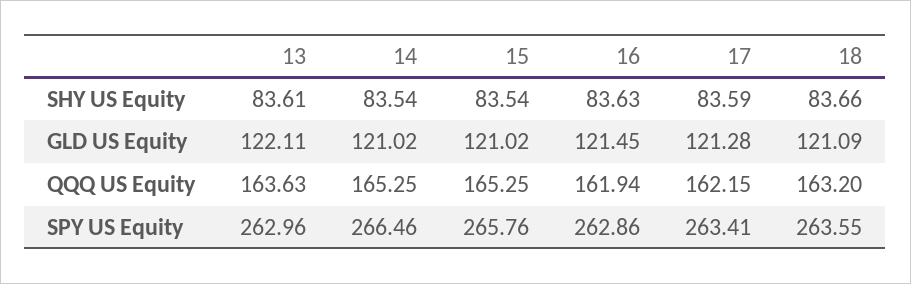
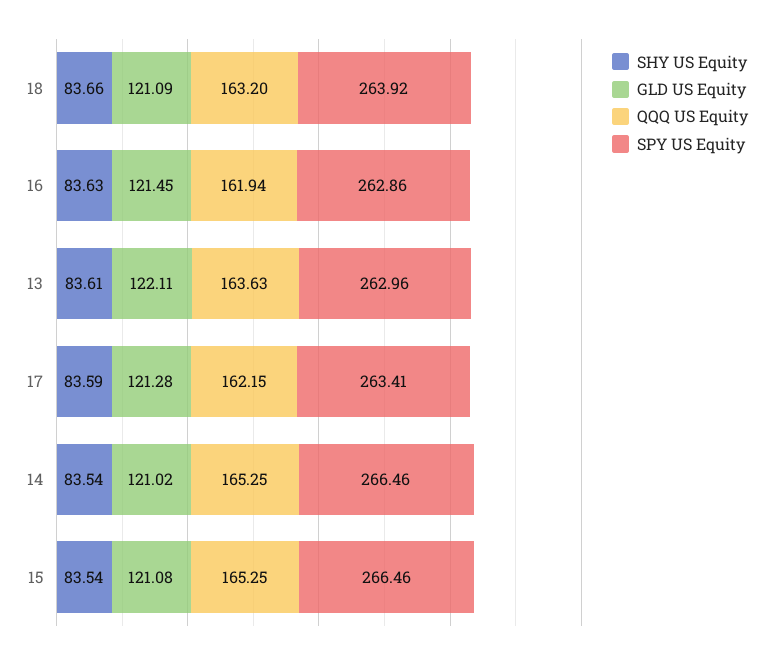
GLD US Equity, 15: 121.02 -> 121.08
SPY US Equity, 15: 265.76 -> 266.46
SPY US Equity, 18: 263.55 -> 263.92

